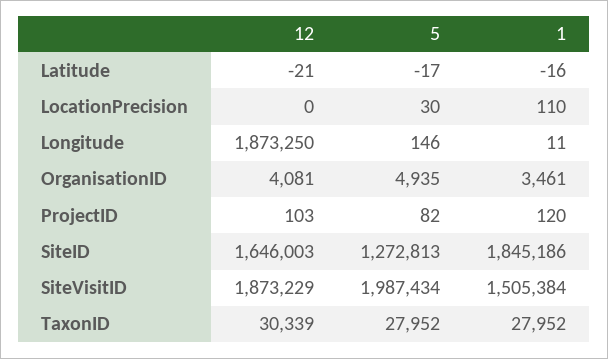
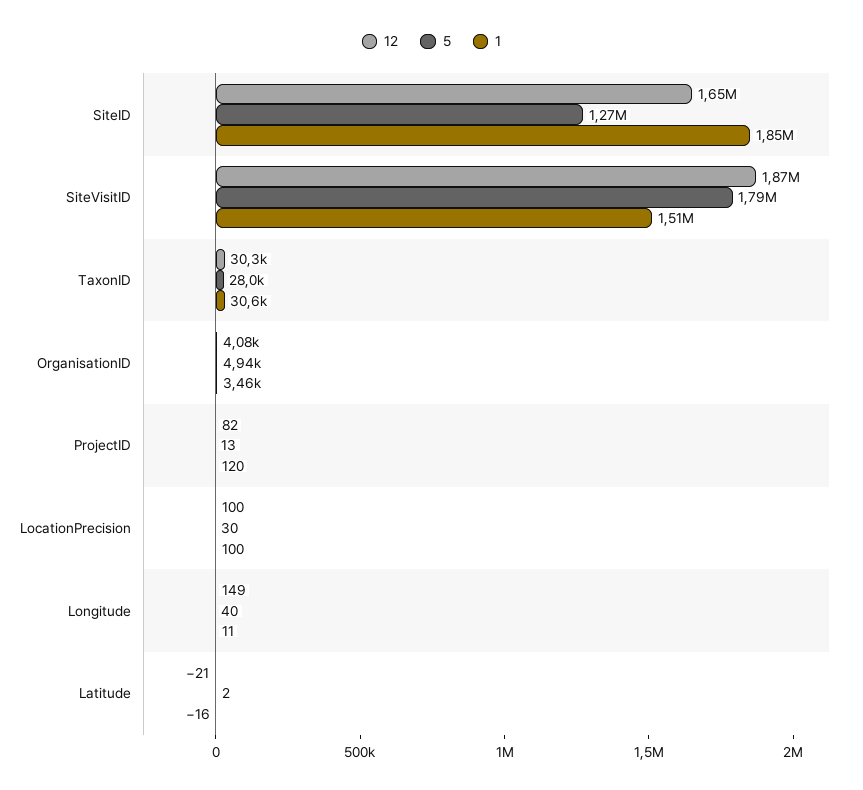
5, Latitude: -17 -> 2
12, LocationPrecision: 0 -> 100
1, LocationPrecision: 110 -> 100
12, Longitude: 1873250 -> 149
5, Longitude: 146 -> 40
12, ProjectID: 103 -> 82
5, ProjectID: 82 -> 13
5, SiteVisitID: 1987434 -> 1790000
1, TaxonID: 27952 -> 30600

